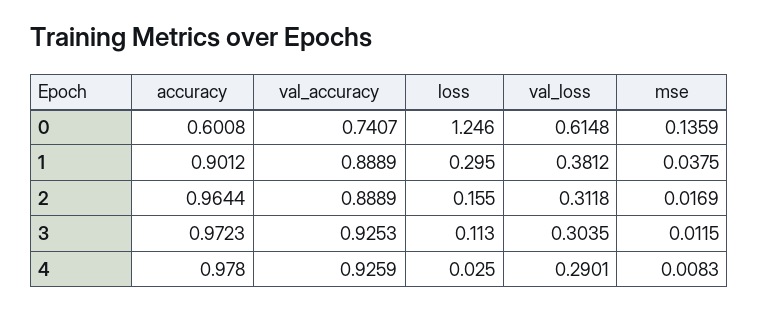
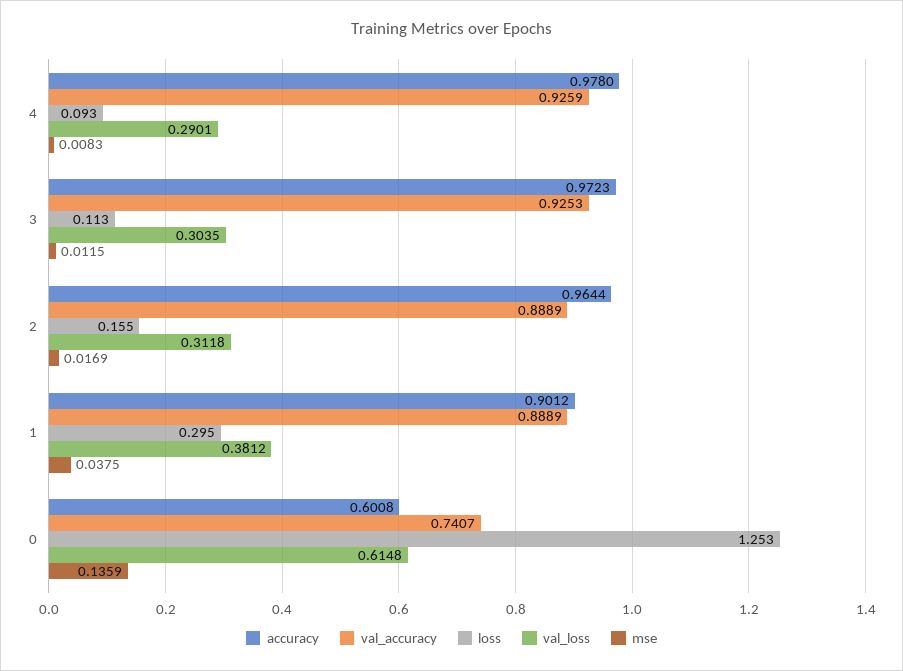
loss, 0: 1.246 -> 1.253
loss, 4: 0.025 -> 0.093

